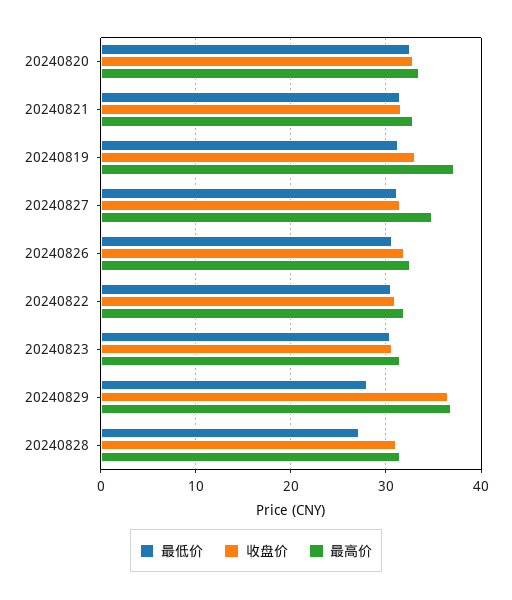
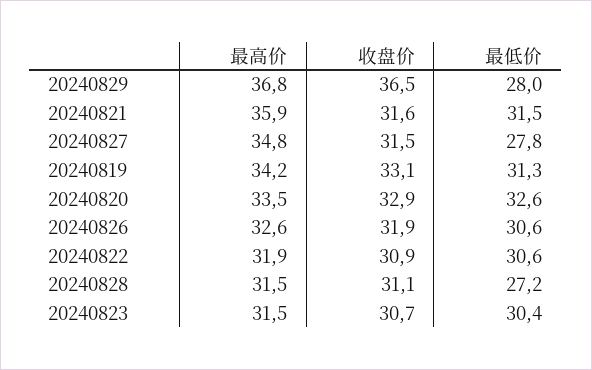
最高价, 20240821: 33 -> 35.9
最高价, 20240819: 37 -> 34.2
最低价, 20240827: 31 -> 27.8

